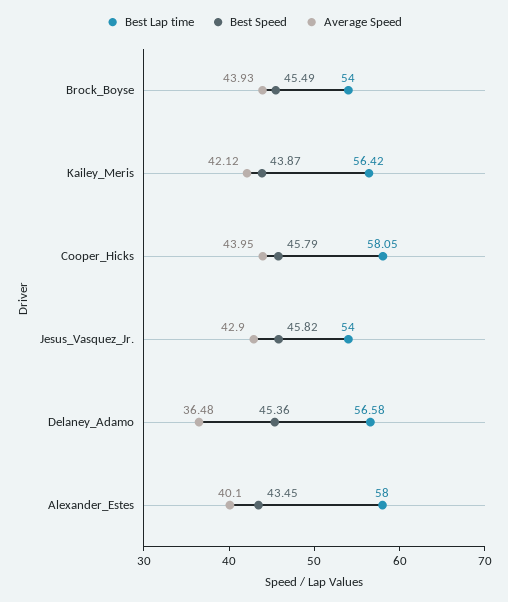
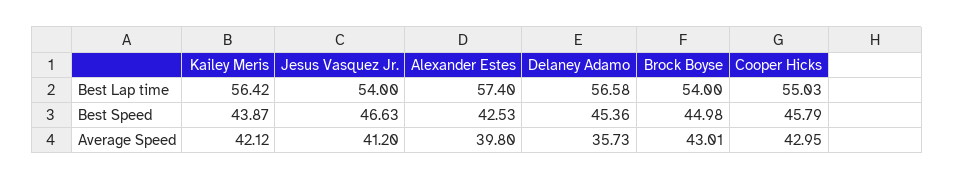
Best Speed, Brock_Boyse: 45.49 -> 44.98
Average Speed, Brock_Boyse: 43.93 -> 43.01
Best Lap time, Cooper_Hicks: 58.05 -> 55.03
Average Speed, Cooper_Hicks: 43.95 -> 42.95
Best Speed, Jesus_Vasquez_Jr.: 45.82 -> 46.63
Average Speed, Jesus_Vasquez_Jr.: 42.9 -> 41.2
Average Speed, Delaney_Adamo: 36.48 -> 35.73
Best Lap time, Alexander_Estes: 58 -> 57.4
Best Speed, Alexander_Estes: 43.45 -> 42.53
Average Speed, Alexander_Estes: 40.1 -> 39.8

